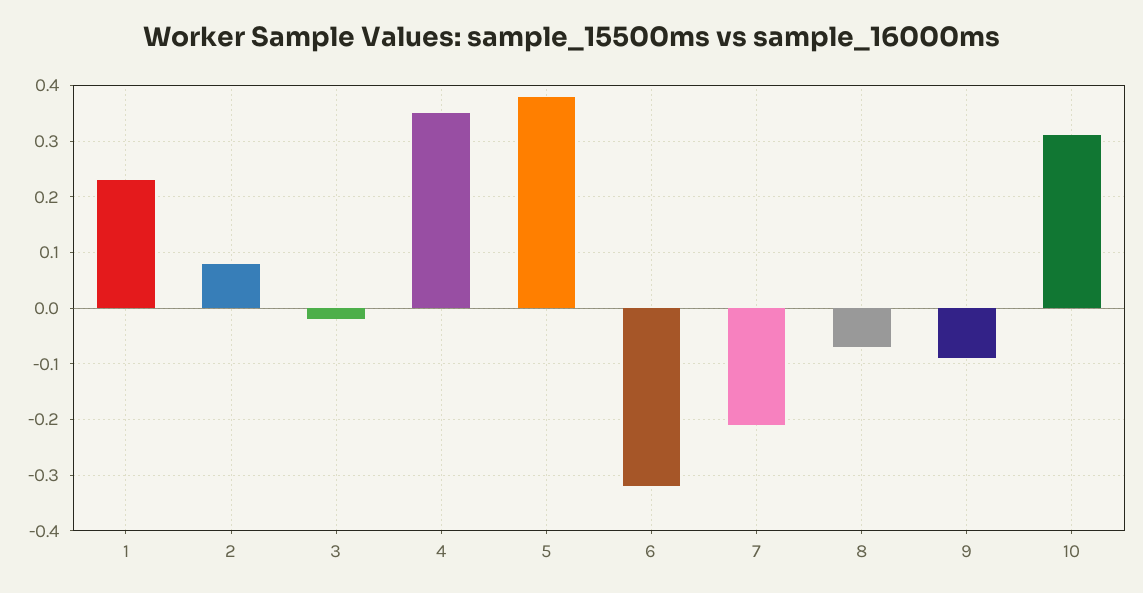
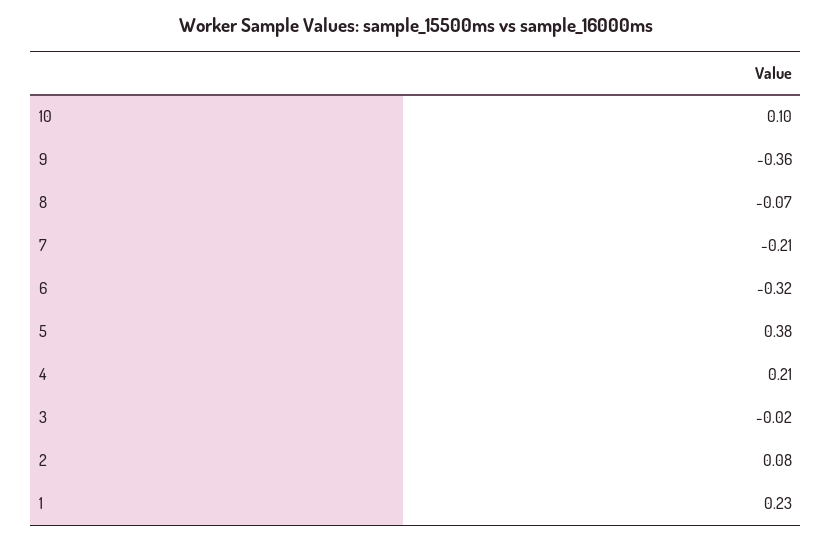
4: 0.35 -> 0.21
9: -0.1 -> -0.36
10: 0.3 -> 0.1

